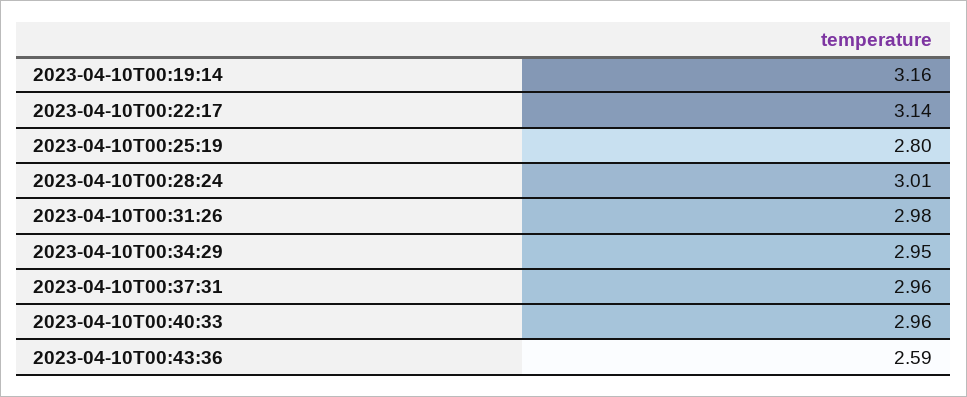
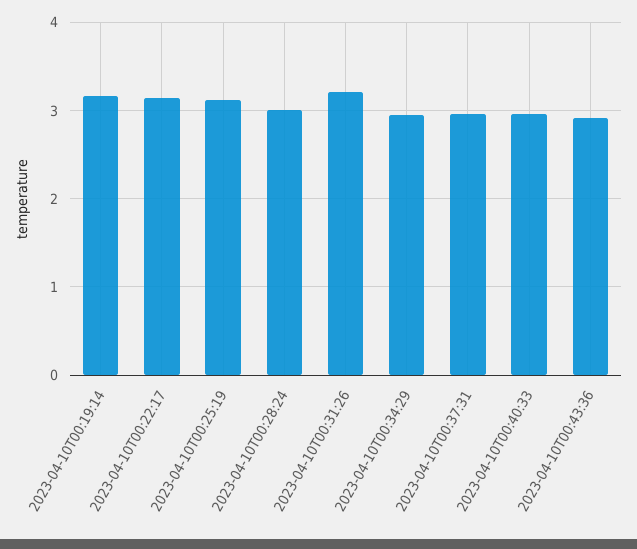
2023-04-10T00:25:19: 2.8 -> 3.1
2023-04-10T00:31:26: 2.98 -> 3.2
2023-04-10T00:43:36: 2.59 -> 2.9

